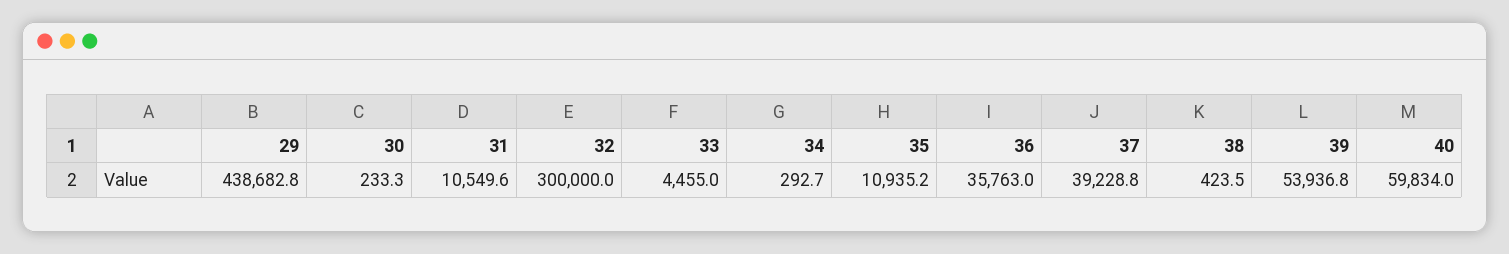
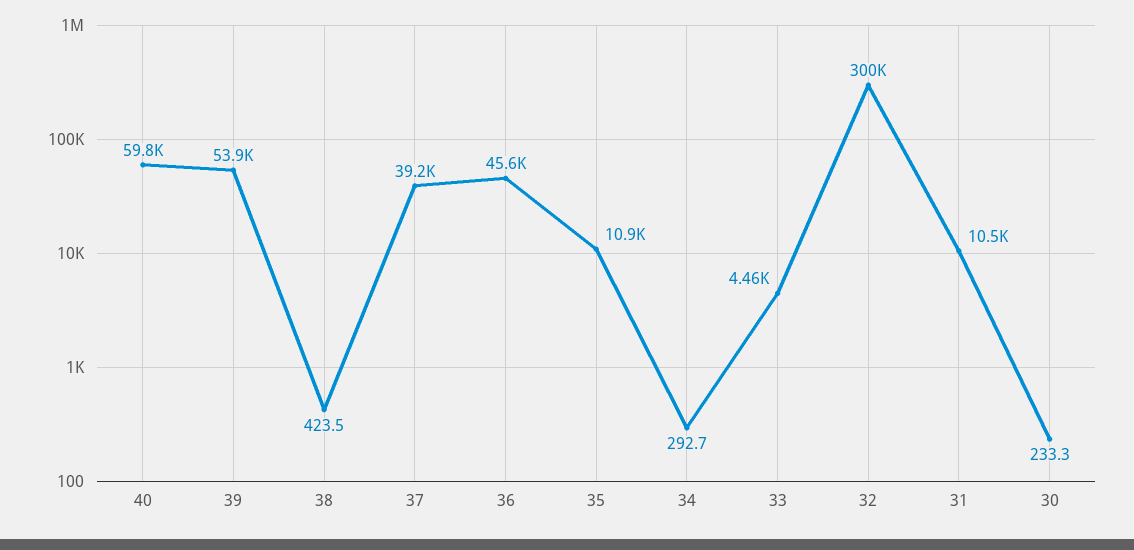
29: 438682.8 -> none
36: 35763 -> 45600

